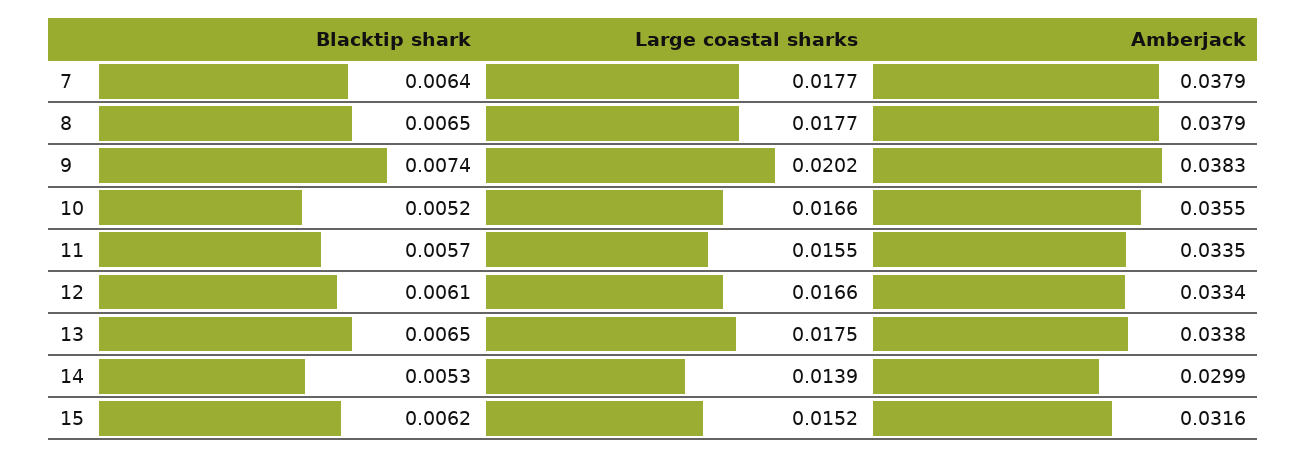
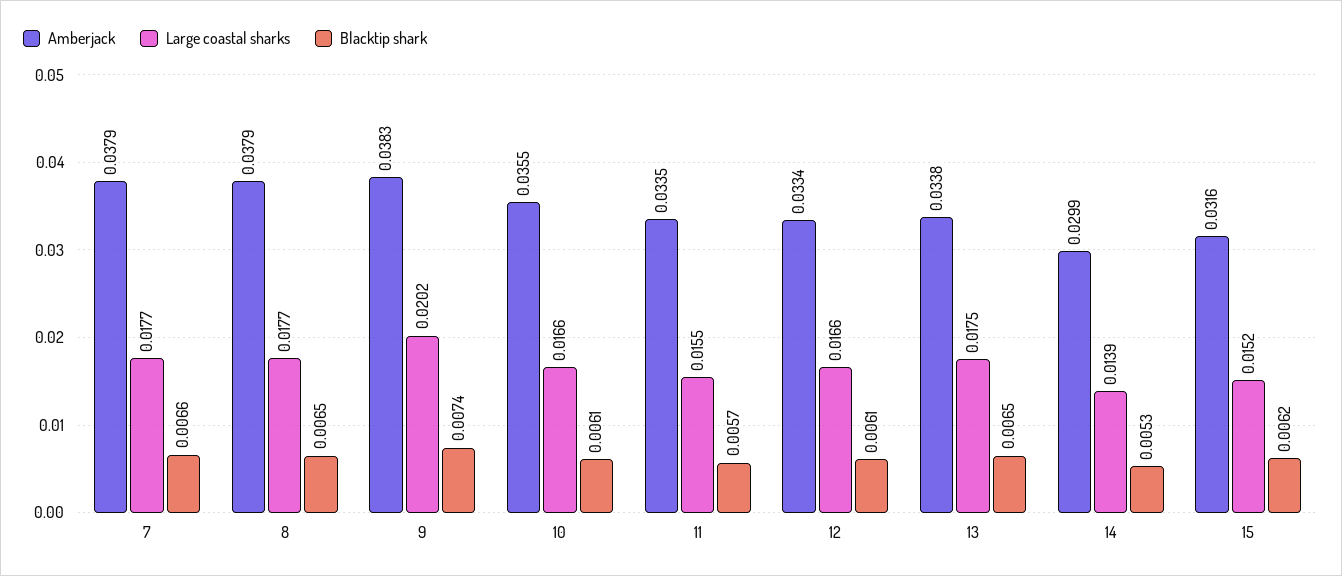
Blacktip shark, 7: 0.0064 -> 0.0066
Blacktip shark, 10: 0.0052 -> 0.0061

